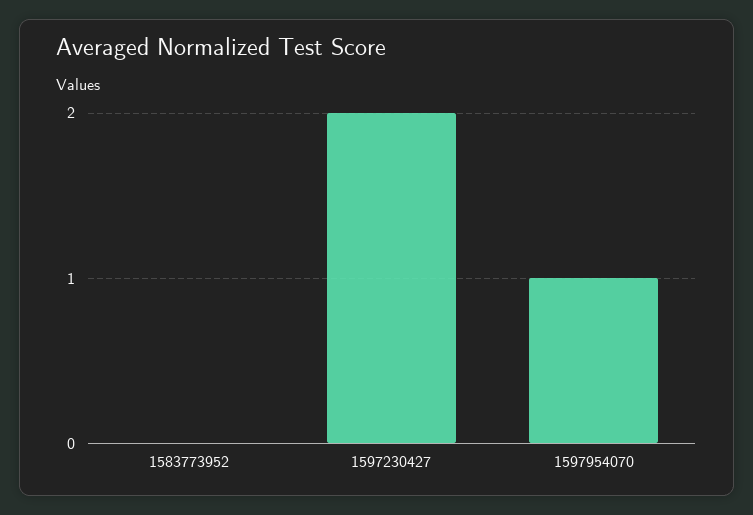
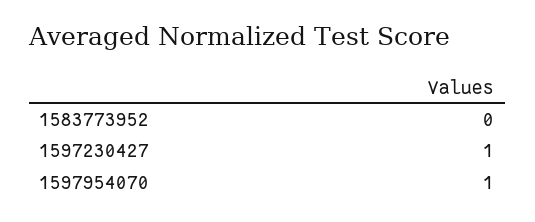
1597230427: 2 -> 1

